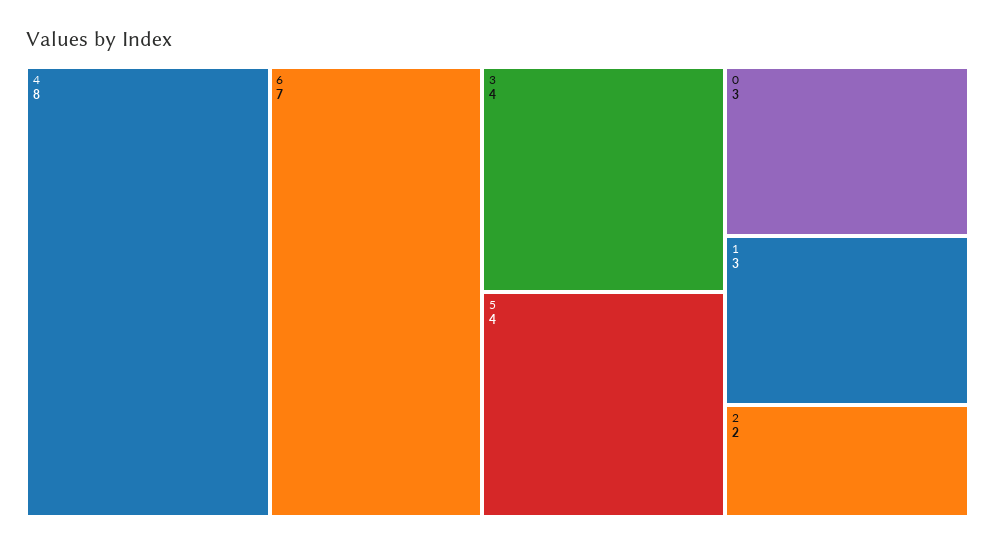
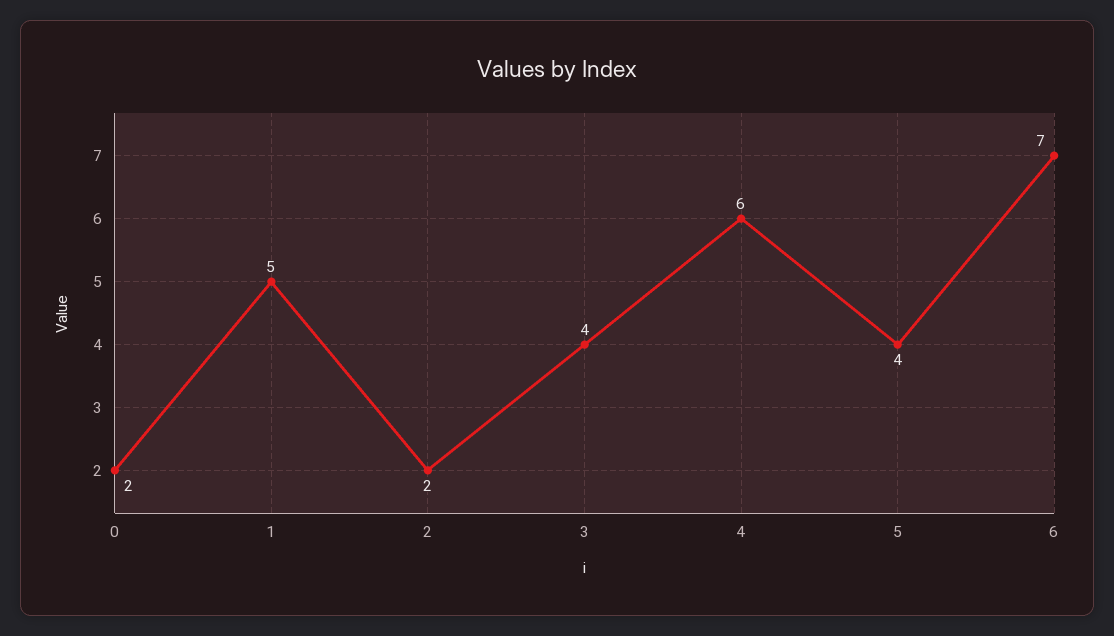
4: 8 -> 6
0: 3 -> 2
1: 3 -> 5

